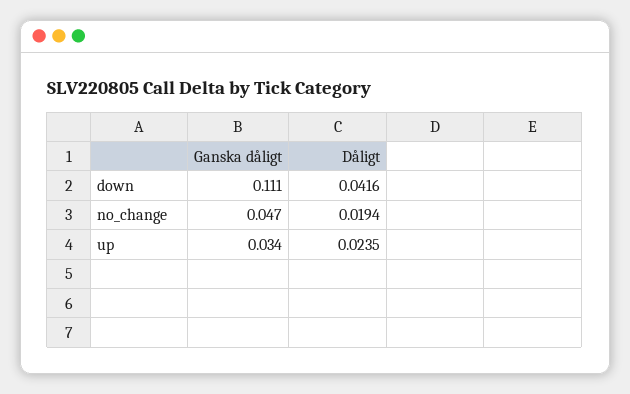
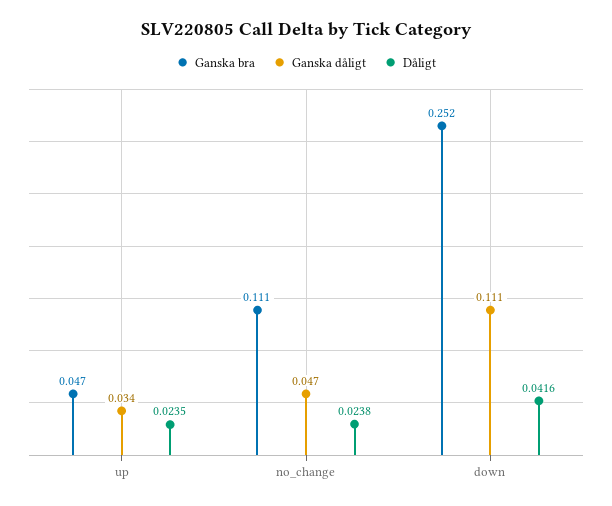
Dåligt, no_change: 0.0194 -> 0.0238
Ganska bra, up: none -> 0.047
Ganska bra, no_change: none -> 0.111
Ganska bra, down: none -> 0.252

